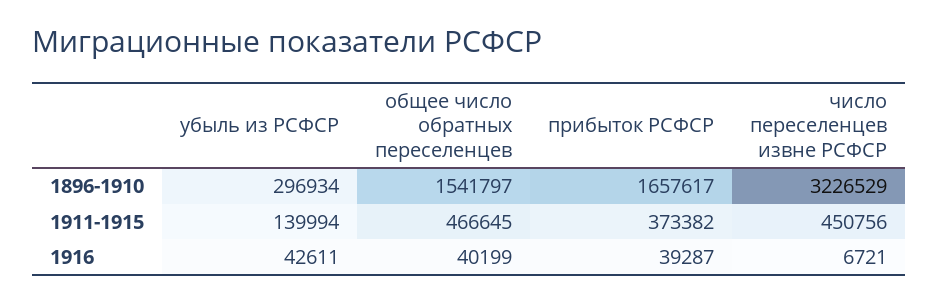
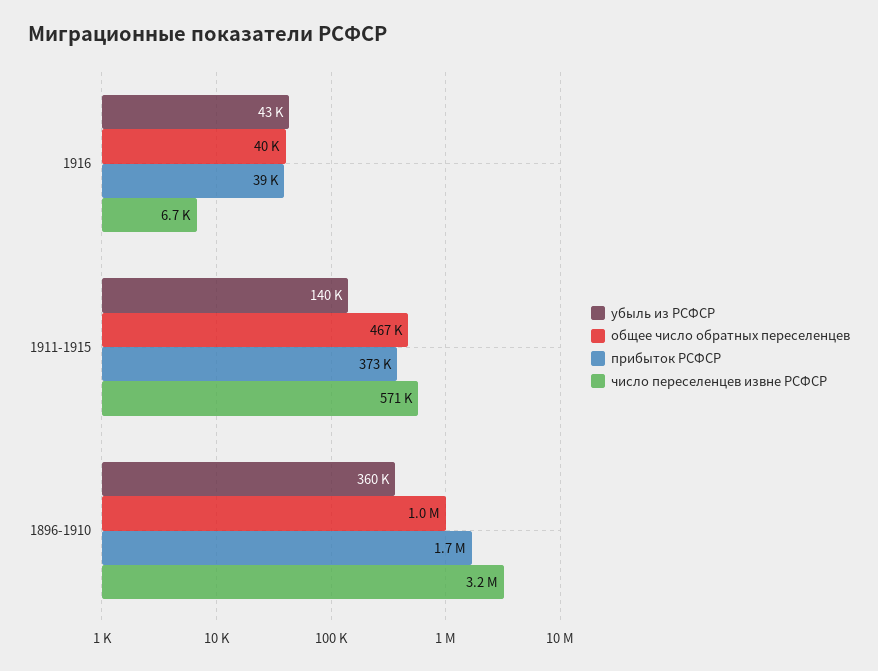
убыль из РСФСР, 1896-1910: 296934 -> 360000
общее число обратных переселенцев, 1896-1910: 1541797 -> 1000000
число переселенцев извне РСФСР, 1911-1915: 450756 -> 571000

